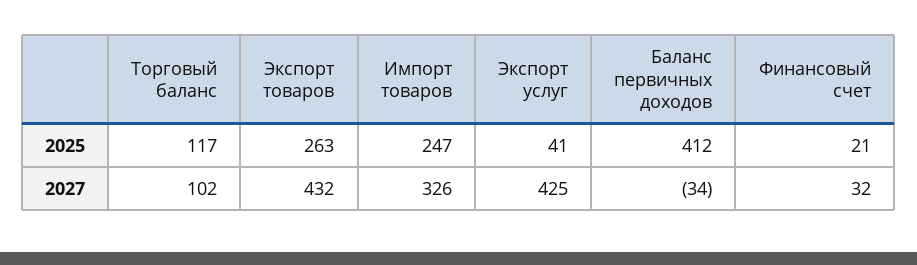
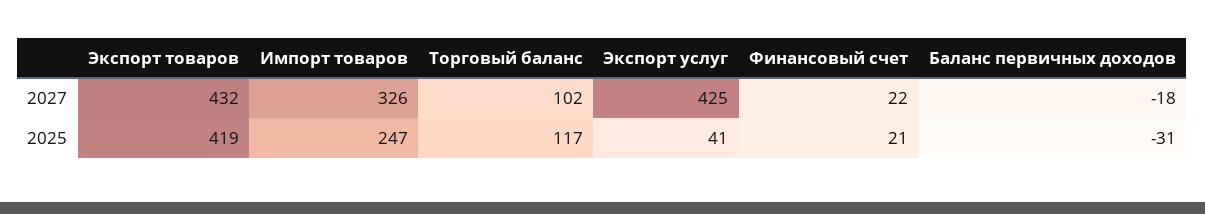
Экспорт товаров, 2025: 263 -> 419
Баланс первичных доходов, 2025: 412 -> -31
Баланс первичных доходов, 2027: -34 -> -18
Финансовый счет, 2027: 32 -> 22

